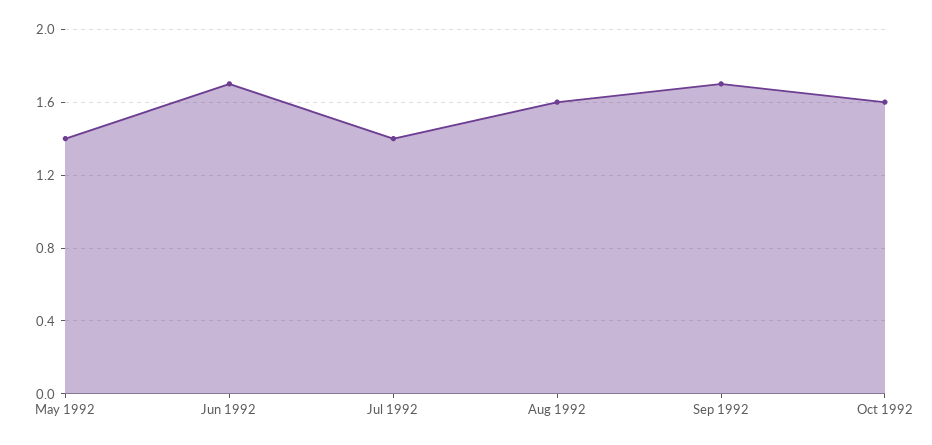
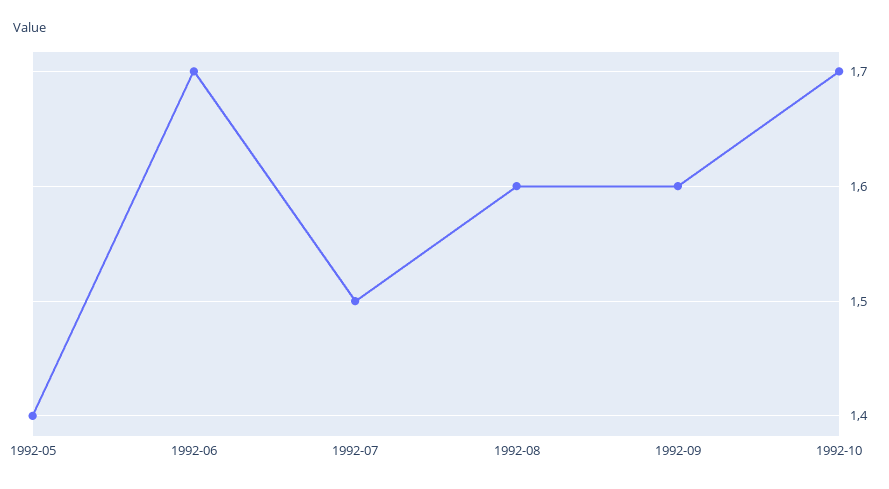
Jul 1992: 1.4 -> 1.5
Sep 1992: 1.7 -> 1.6
Oct 1992: 1.6 -> 1.7

